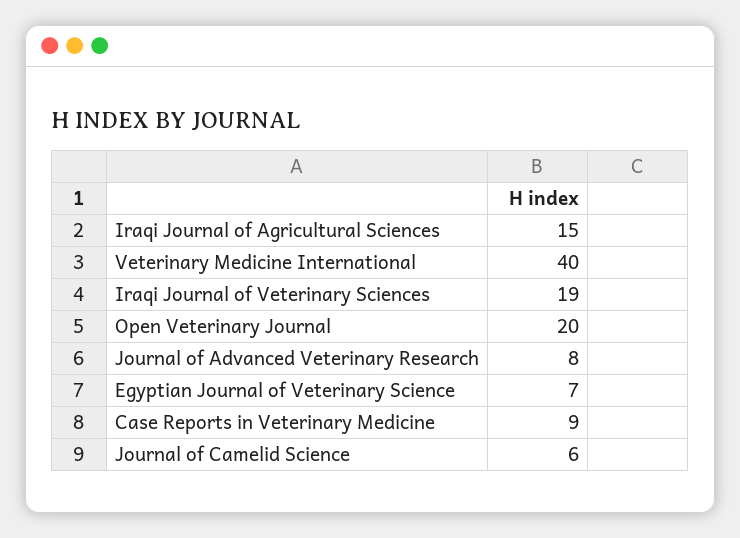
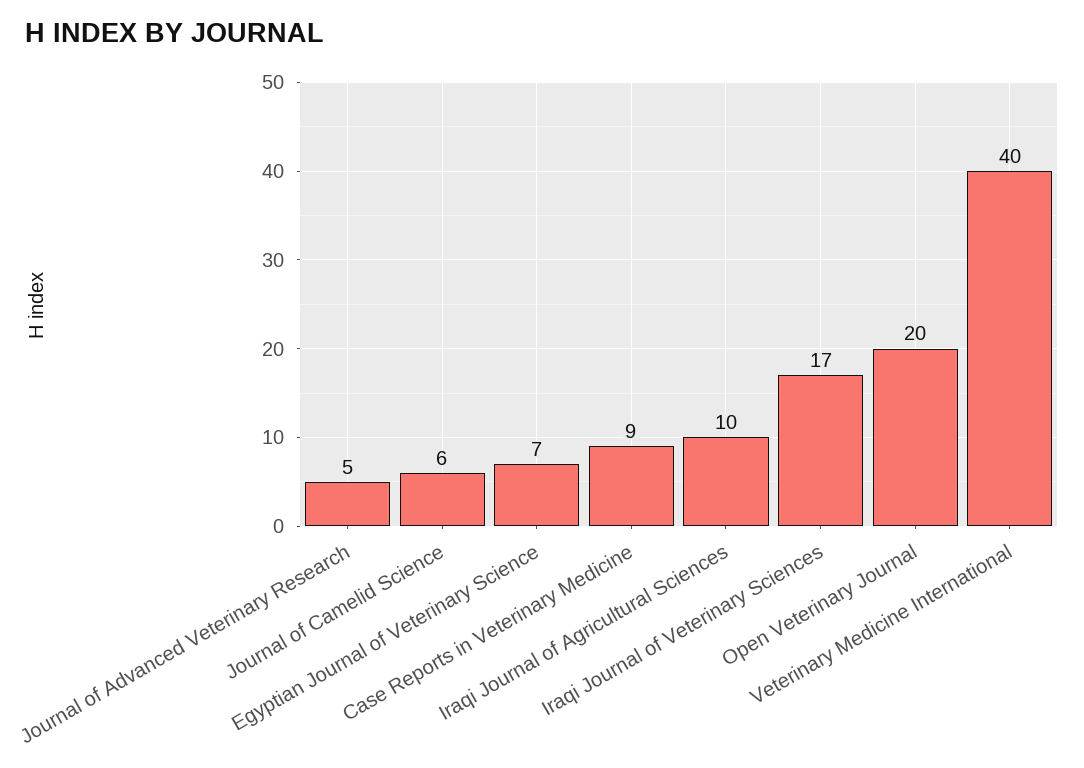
Iraqi Journal of Agricultural Sciences: 15 -> 10
Iraqi Journal of Veterinary Sciences: 19 -> 17
Journal of Advanced Veterinary Research: 8 -> 5

